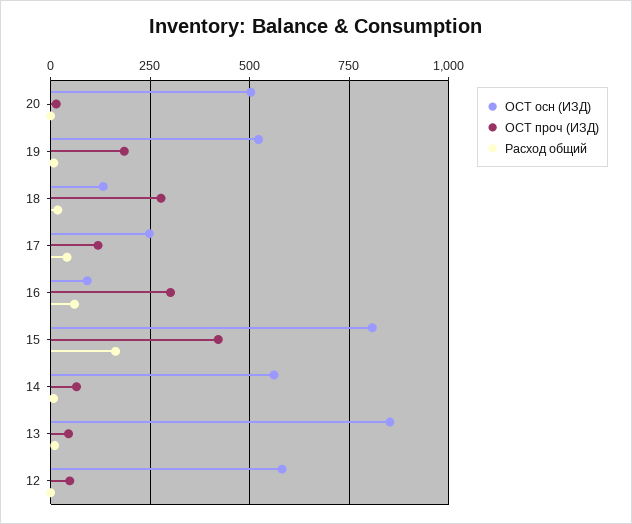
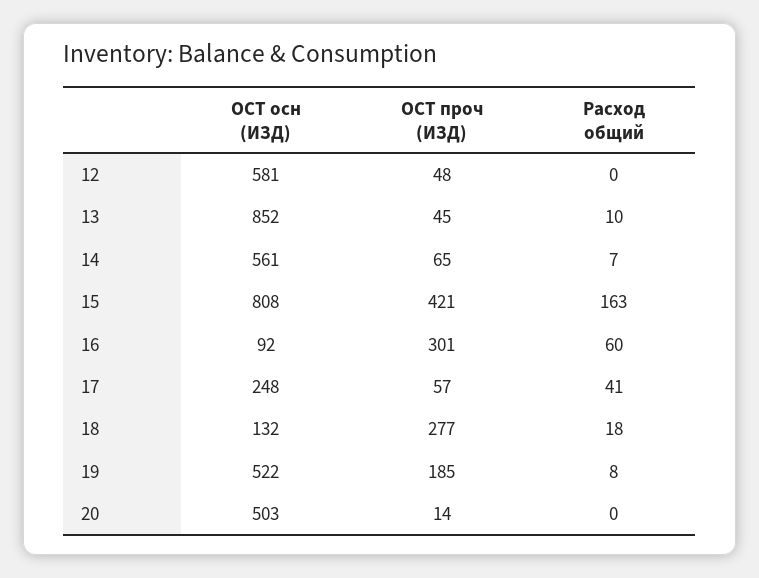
ОСТ проч (ИЗД), 17: 125 -> 57

